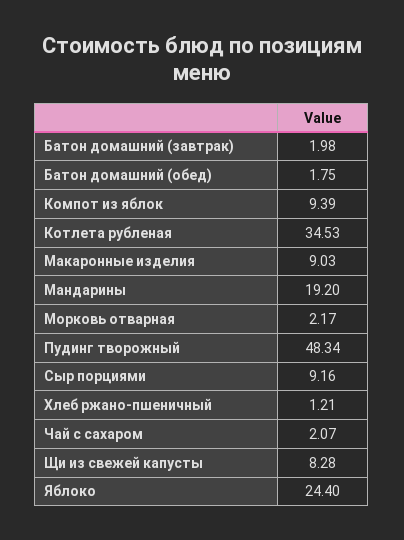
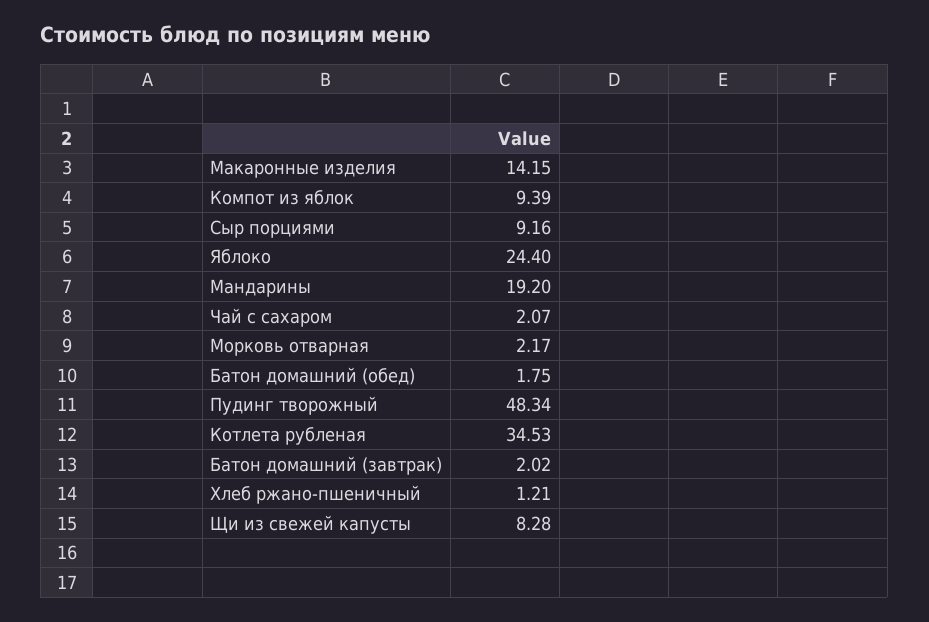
Батон домашний (завтрак): 1.98 -> 2.02
Макаронные изделия: 9.03 -> 14.15

